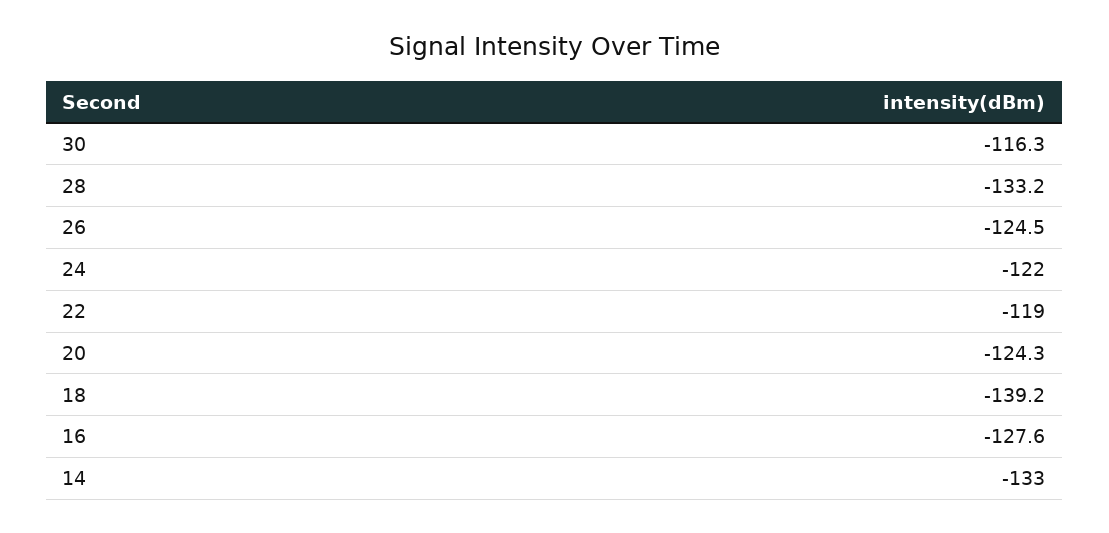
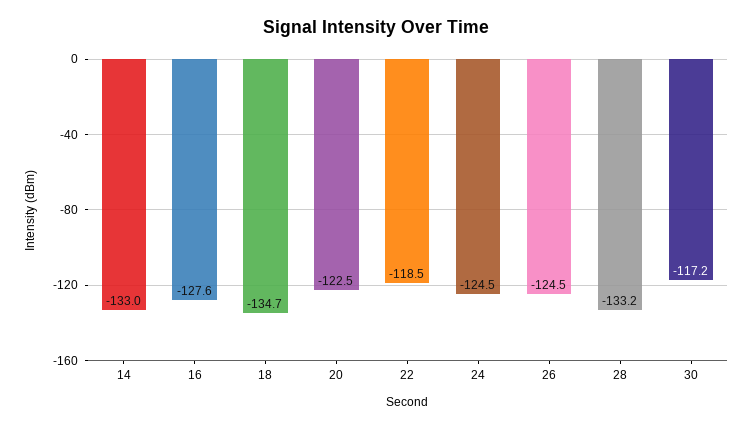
30: -116.3 -> -117.2
24: -122 -> -124.5
22: -119 -> -118.5
20: -124.3 -> -122.5
18: -139.2 -> -134.7

